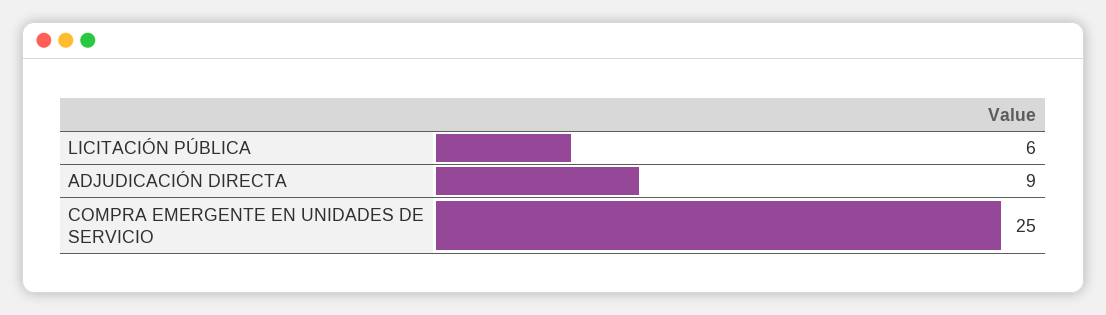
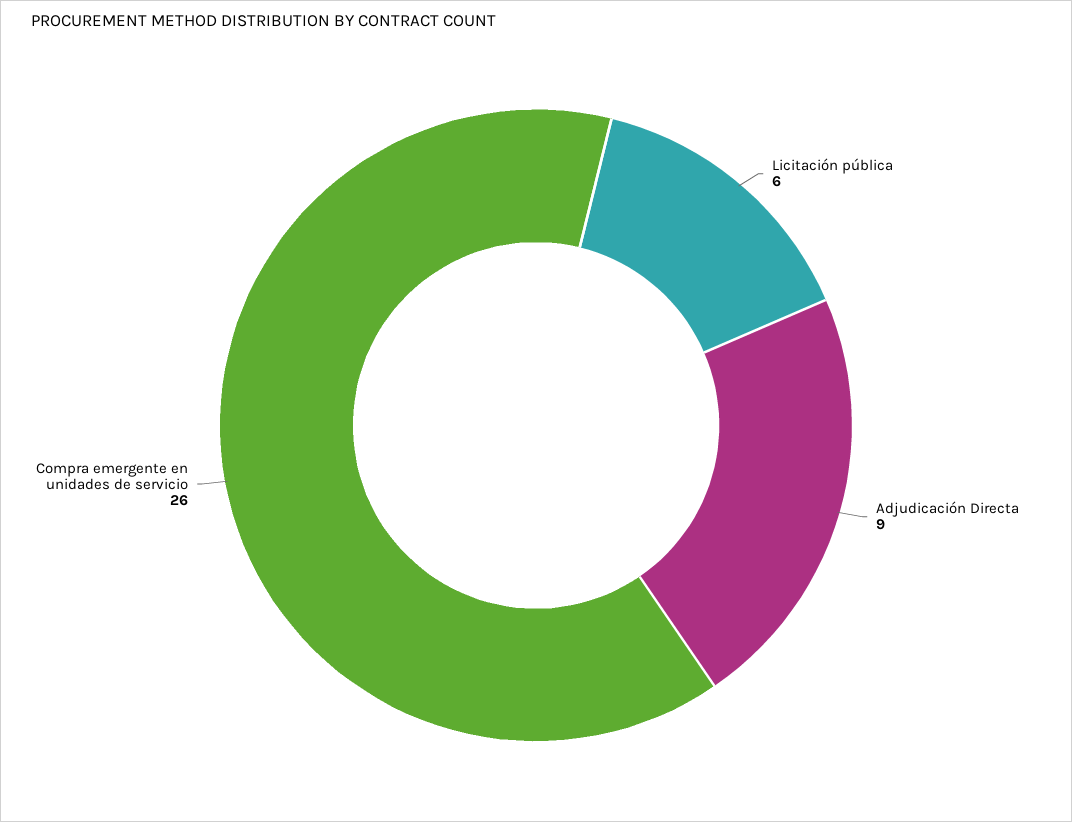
COMPRA EMERGENTE EN UNIDADES DE SERVICIO: 25 -> 26

